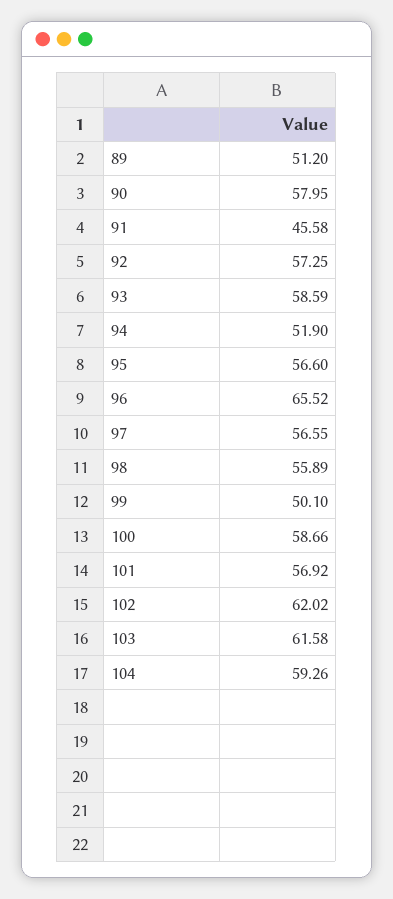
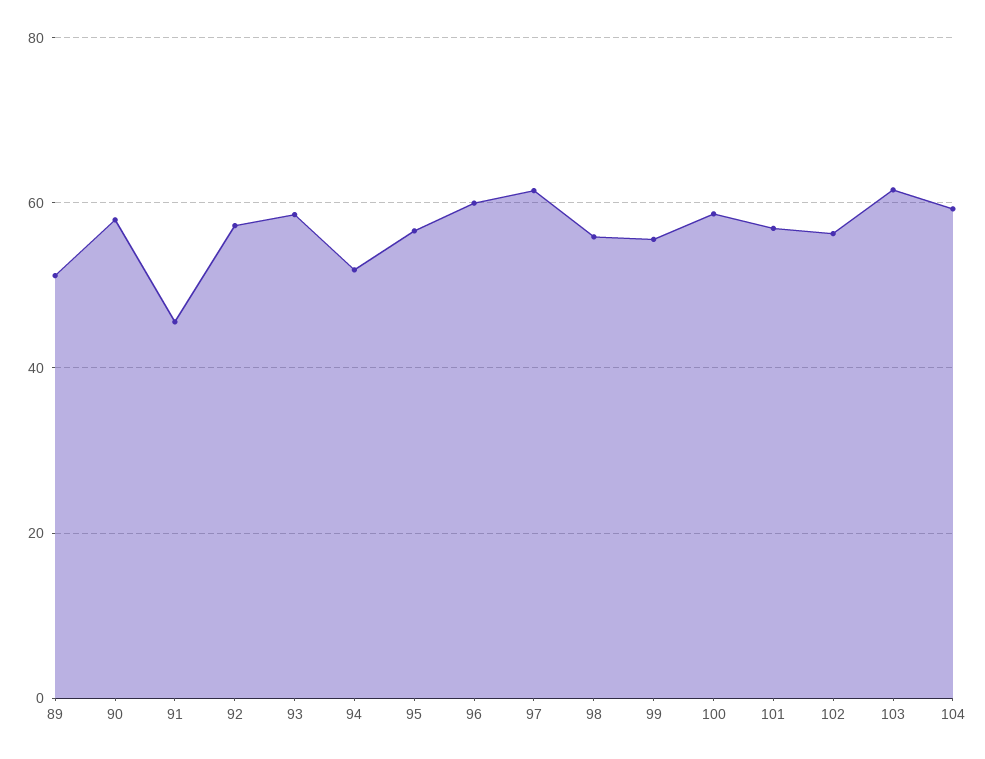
96: 65.52 -> 60
97: 56.55 -> 62
99: 50.1 -> 56
102: 62.02 -> 56

